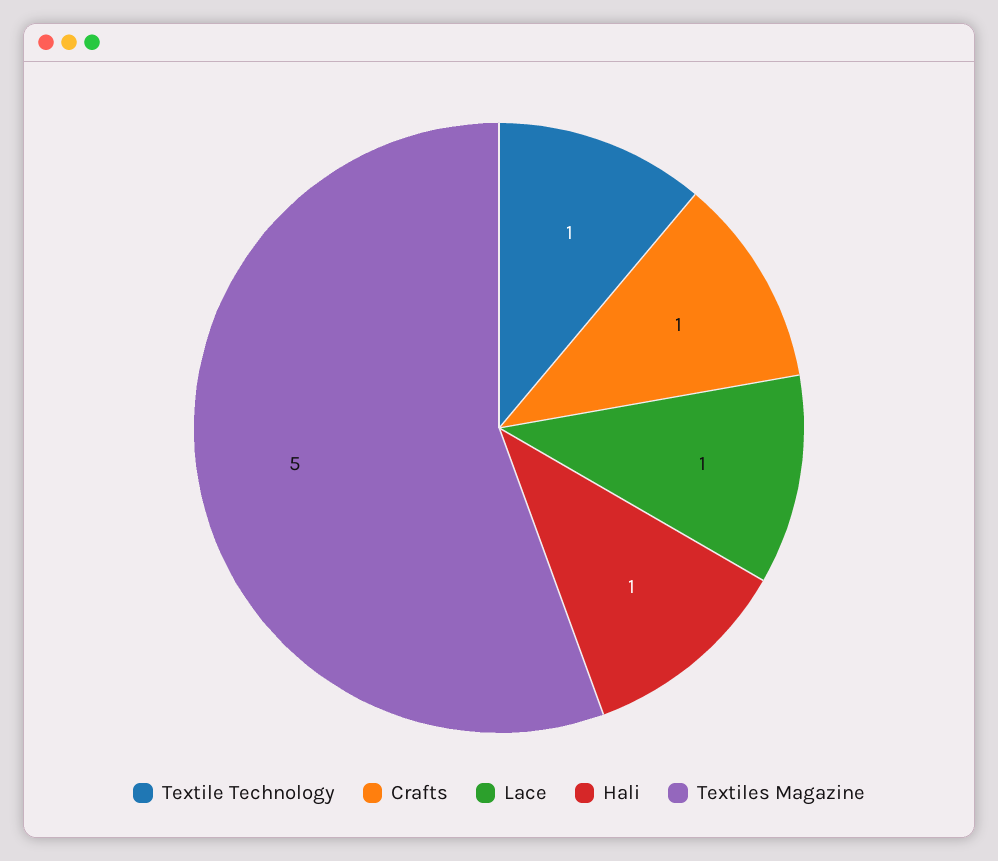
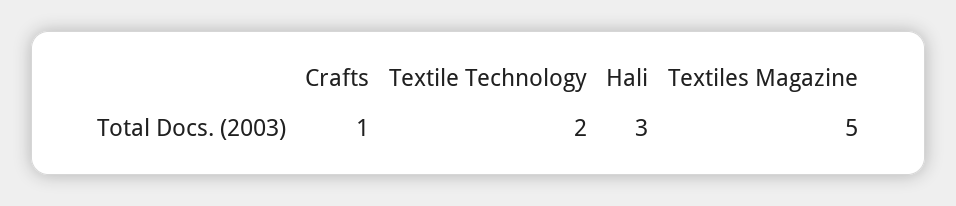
Textile Technology: 1 -> 2
Lace: 1 -> none
Hali: 1 -> 3

